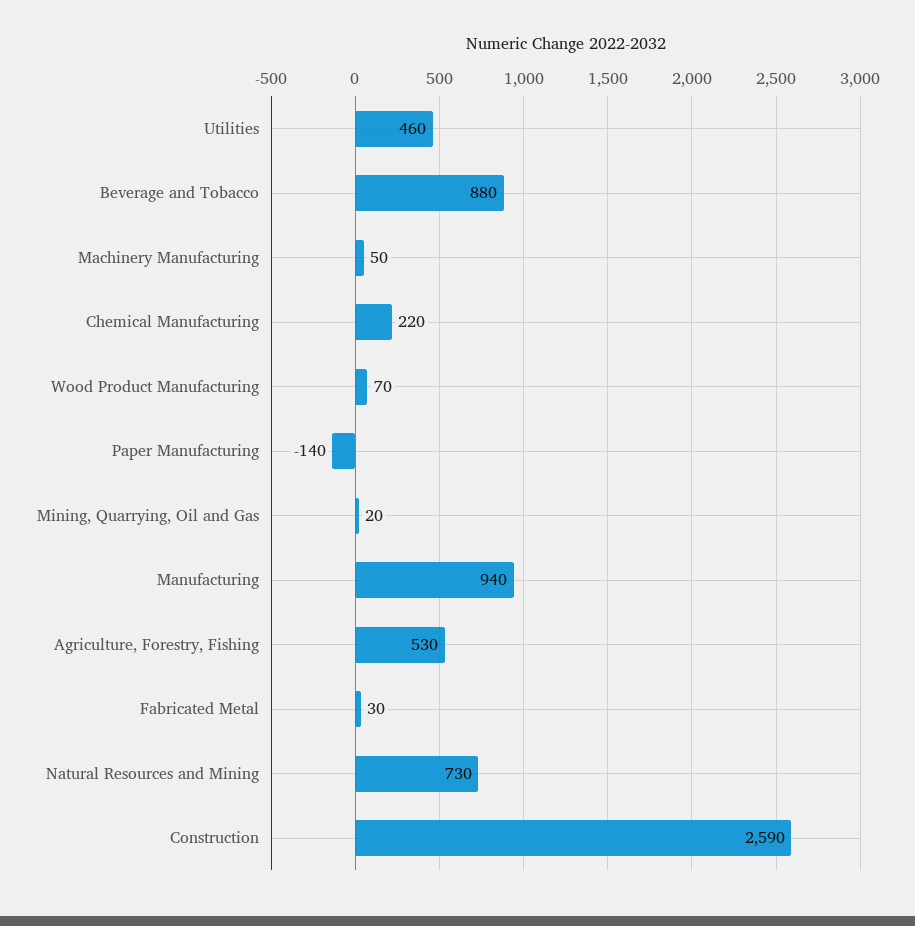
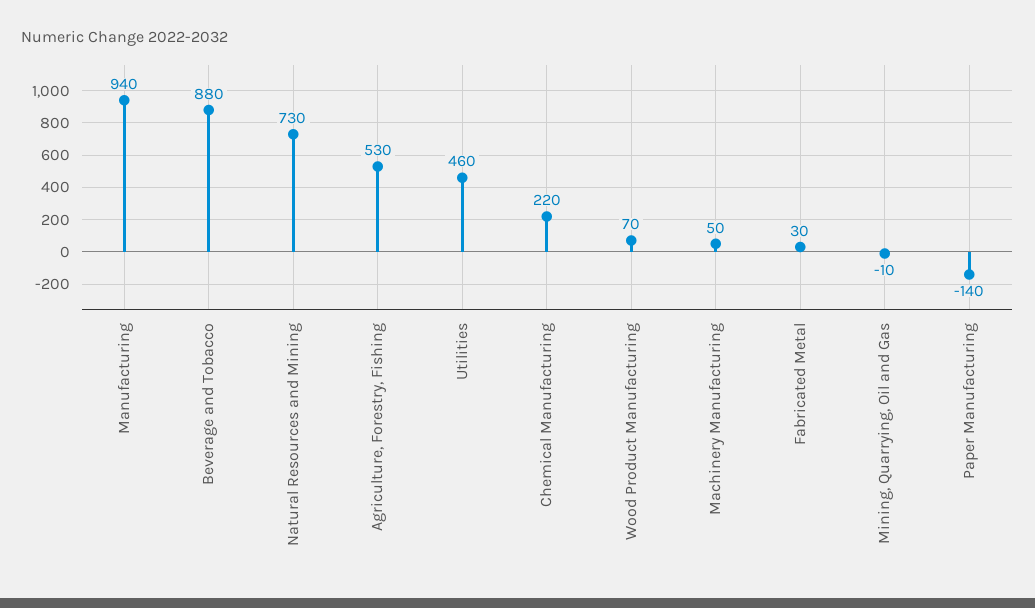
Mining, Quarrying, Oil and Gas: 20 -> -10
Construction: 2590 -> none

